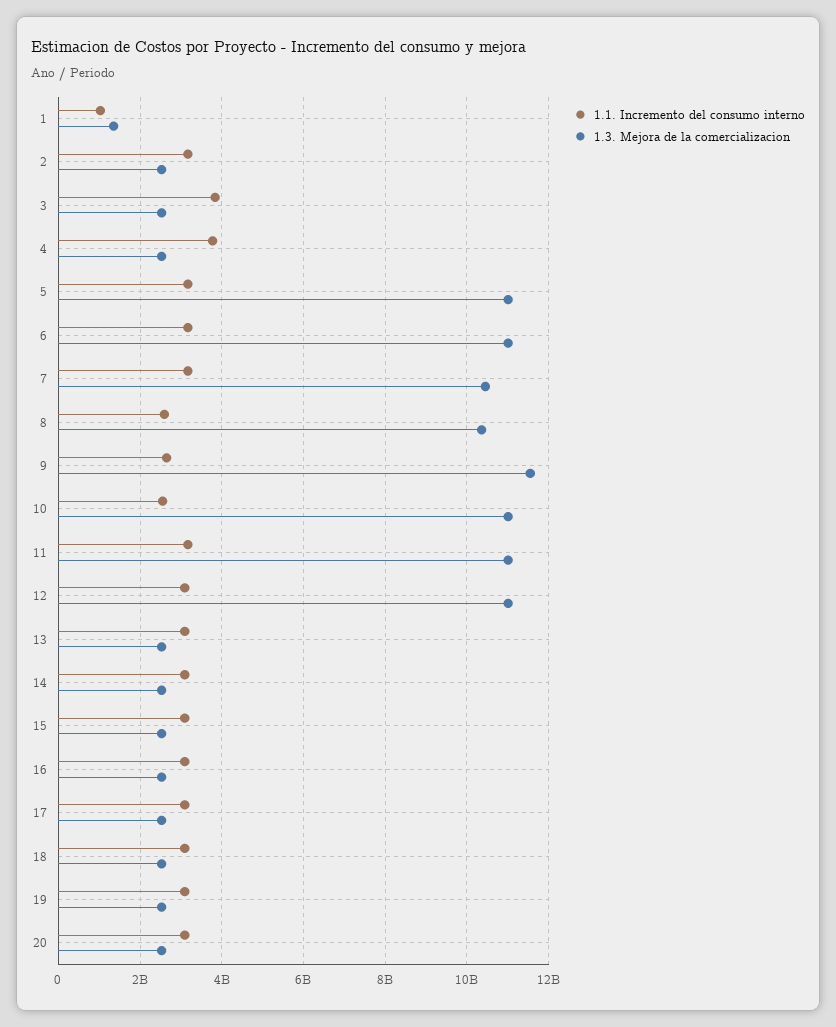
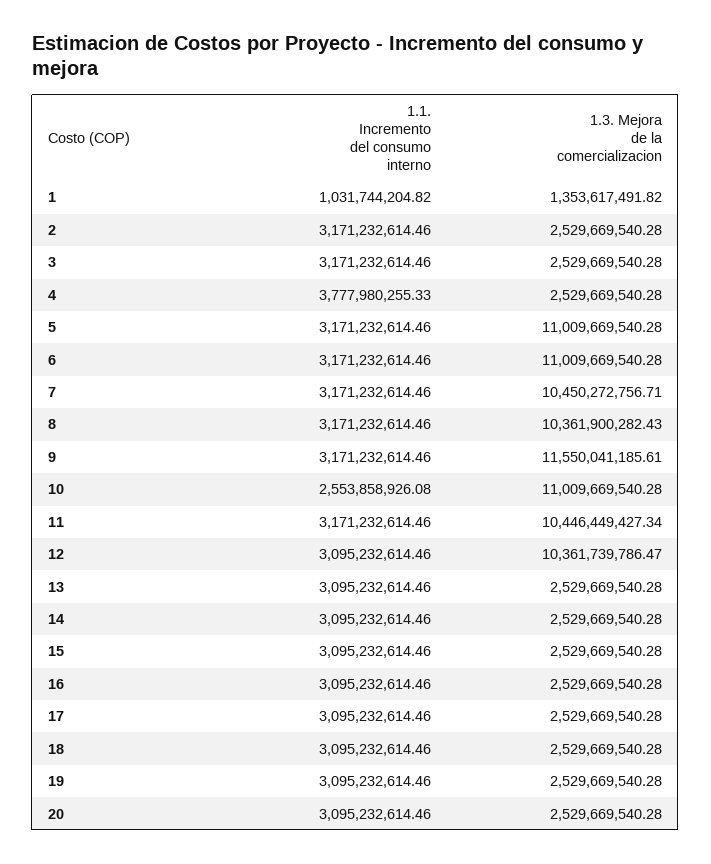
1.1. Incremento del consumo interno, 3: 3800000000 -> 3171232614.46
1.1. Incremento del consumo interno, 8: 2600000000 -> 3171232614.46
1.1. Incremento del consumo interno, 9: 2600000000 -> 3171232614.46
1.3. Mejora de la comercializacion, 11: 11000000000 -> 10446449427.34
1.3. Mejora de la comercializacion, 12: 11000000000 -> 10361739786.47

